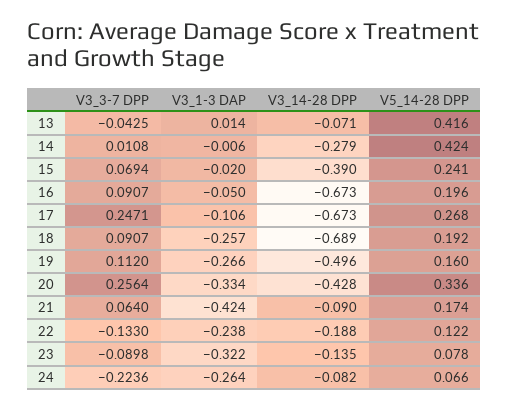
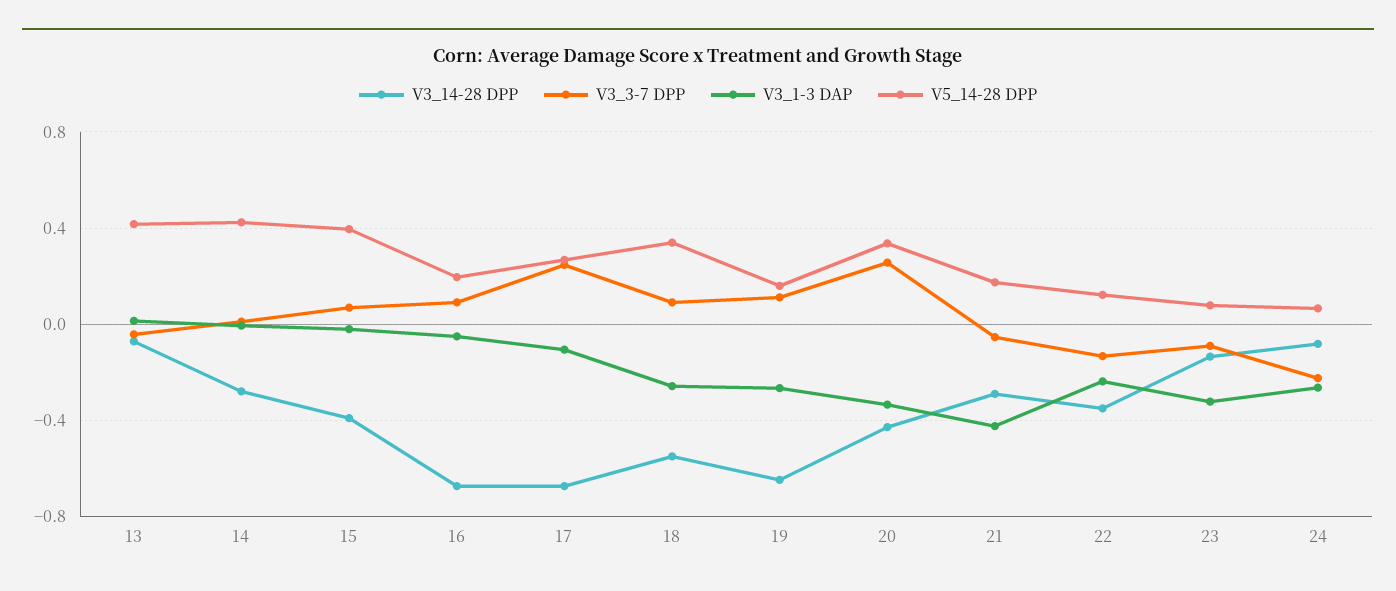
V5_14-28 DPP, 15: 0.241 -> 0.4
V3_14-28 DPP, 18: -0.689 -> -0.55
V5_14-28 DPP, 18: 0.192 -> 0.35
V3_14-28 DPP, 19: -0.496 -> -0.65
V3_3-7 DPP, 21: 0.064 -> -0.05
V3_14-28 DPP, 21: -0.09 -> -0.3
V3_14-28 DPP, 22: -0.188 -> -0.35

